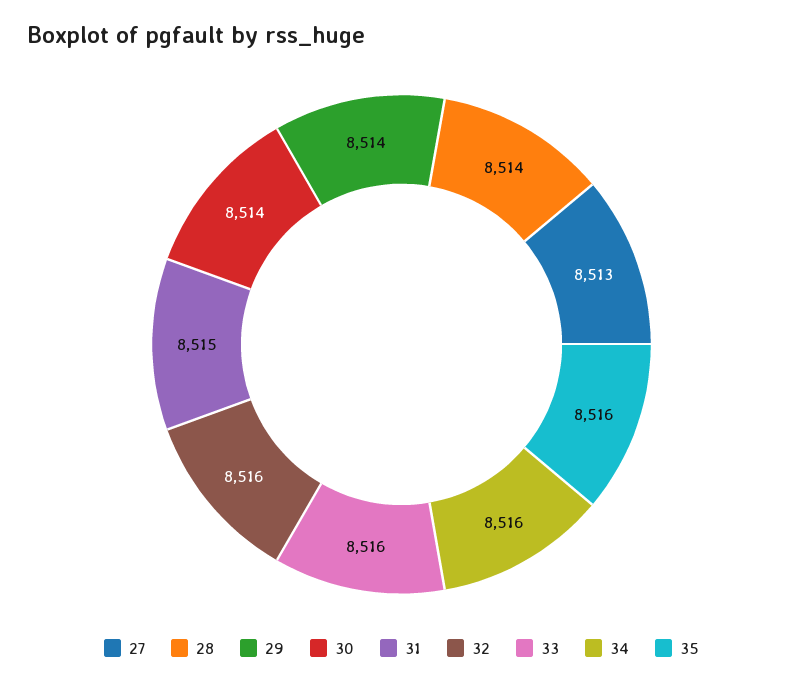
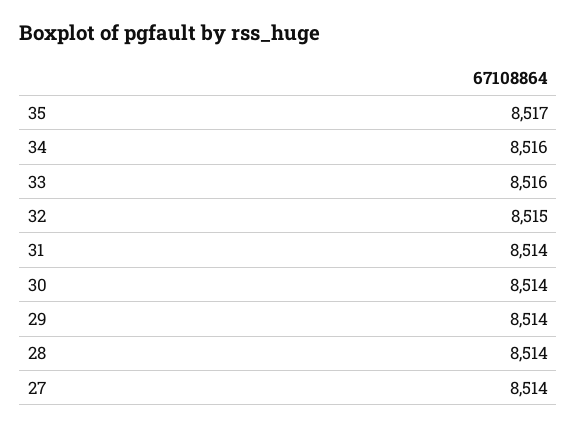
27: 8513 -> 8514
31: 8515 -> 8514
32: 8516 -> 8515
35: 8516 -> 8517

